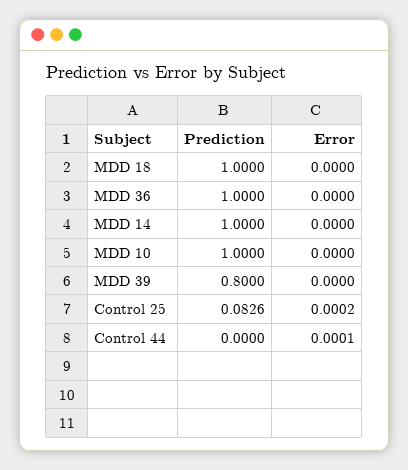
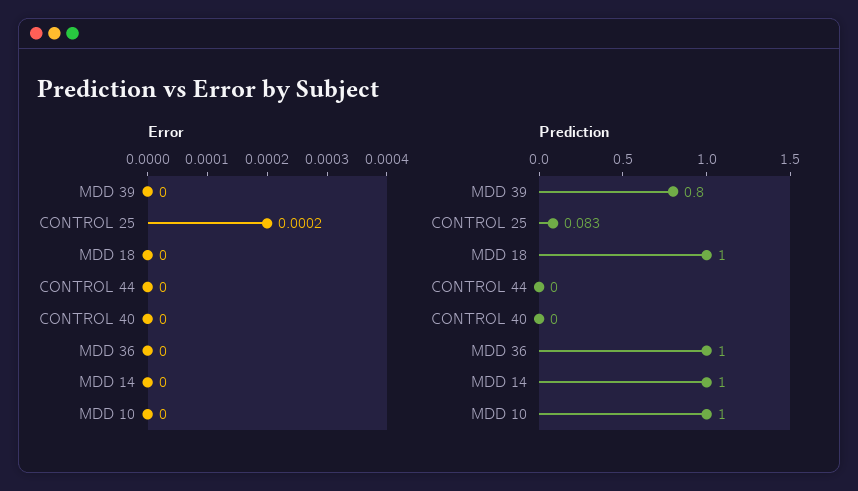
Error, Control 44: 0.0001 -> 0
Error, CONTROL 40: none -> 0
Prediction, CONTROL 40: none -> 0

